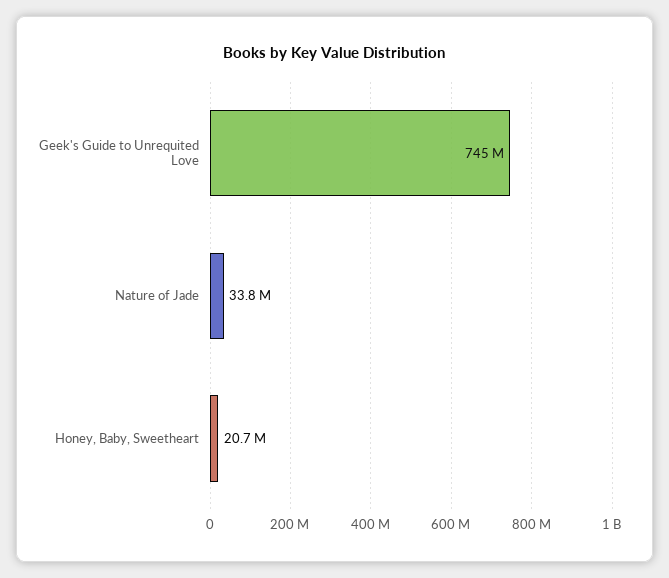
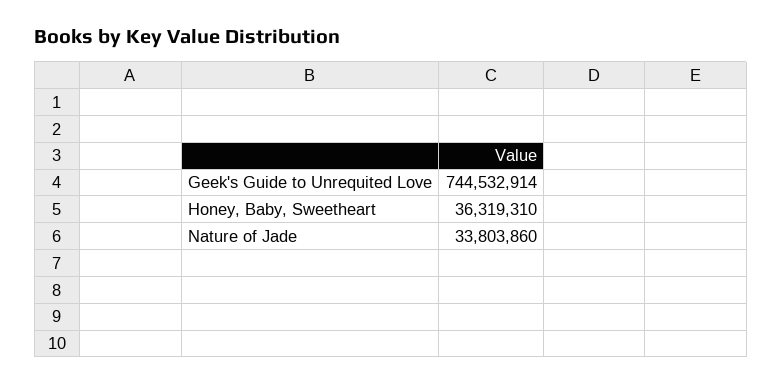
Honey, Baby, Sweetheart: 20700000 -> 36319310

